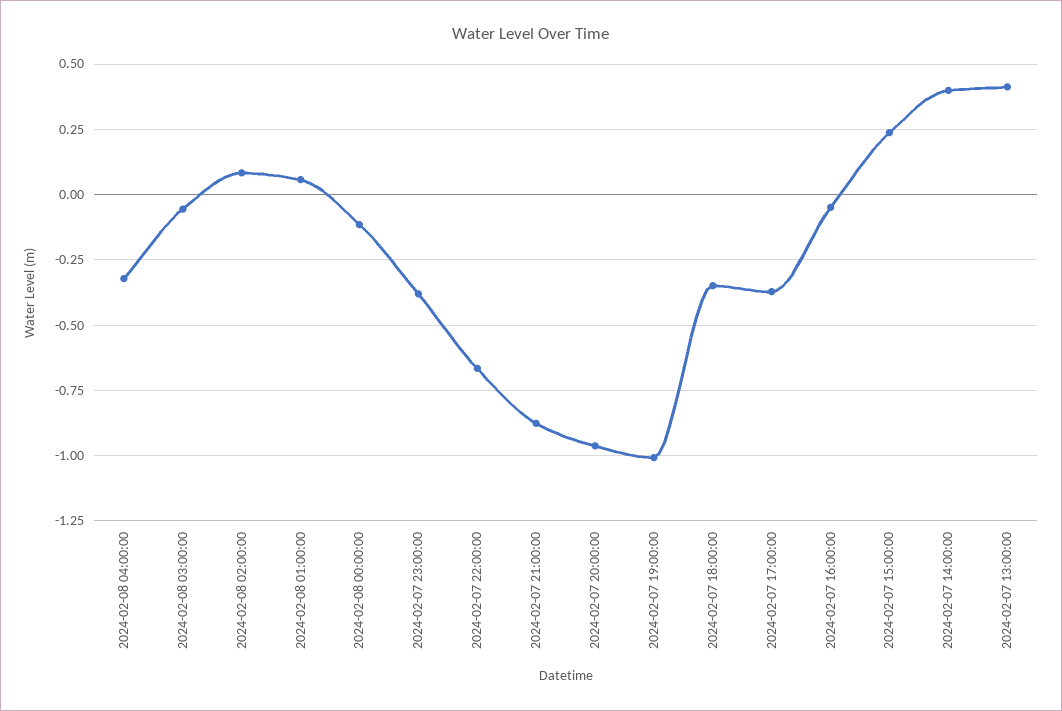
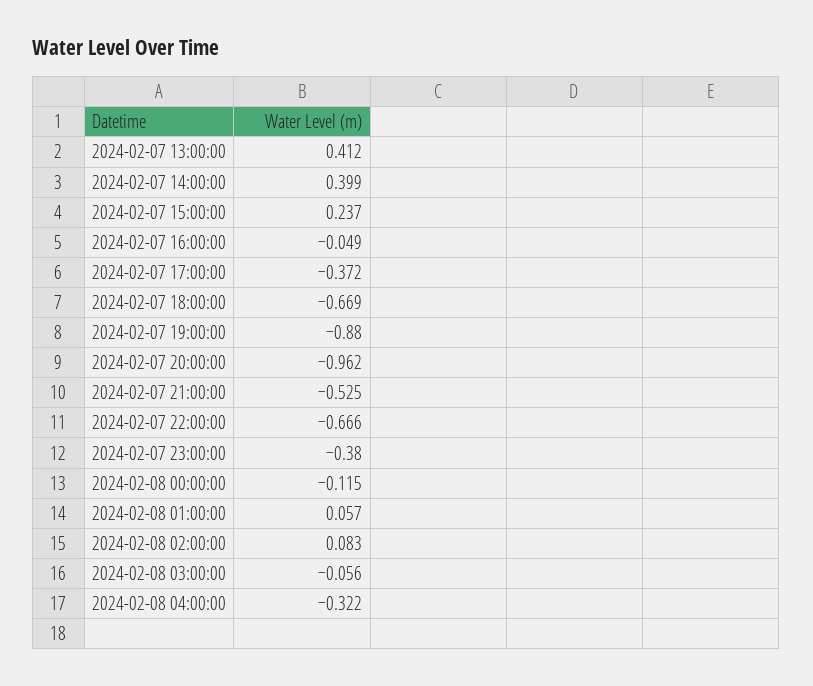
2024-02-07 21:00:00: -0.875 -> -0.525
2024-02-07 19:00:00: -1 -> -0.88
2024-02-07 18:00:00: -0.35 -> -0.669

